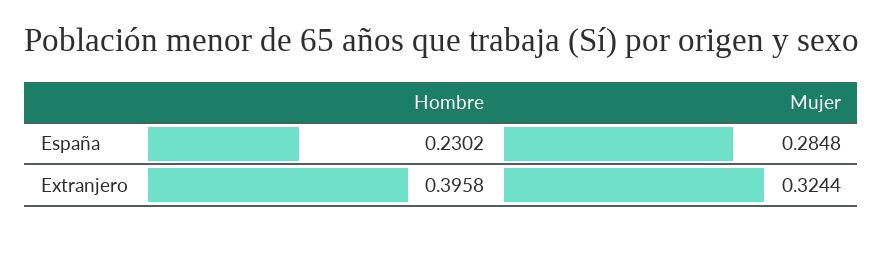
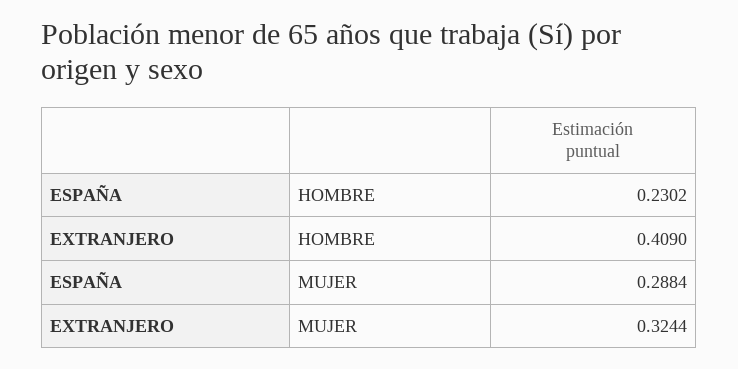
Mujer, España: 0.2848 -> 0.2884
Hombre, Extranjero: 0.3958 -> 0.409

